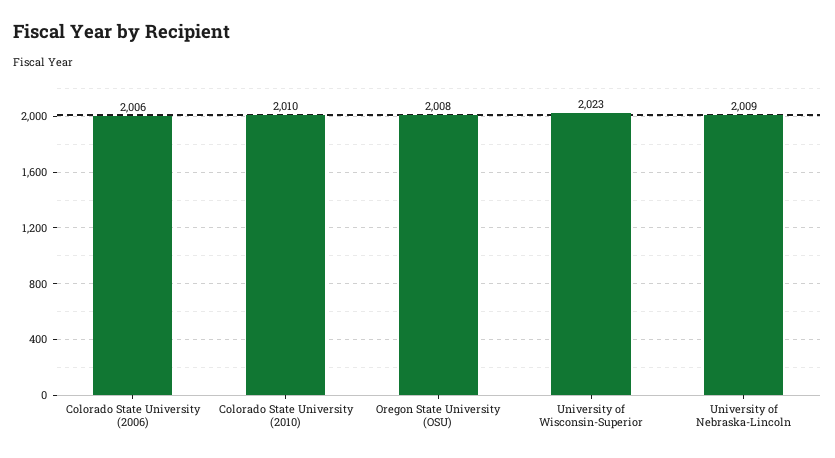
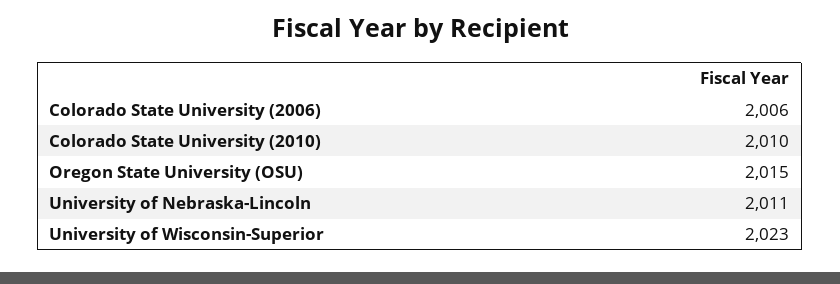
Oregon State University (OSU): 2008 -> 2015
University of Nebraska-Lincoln: 2009 -> 2011

